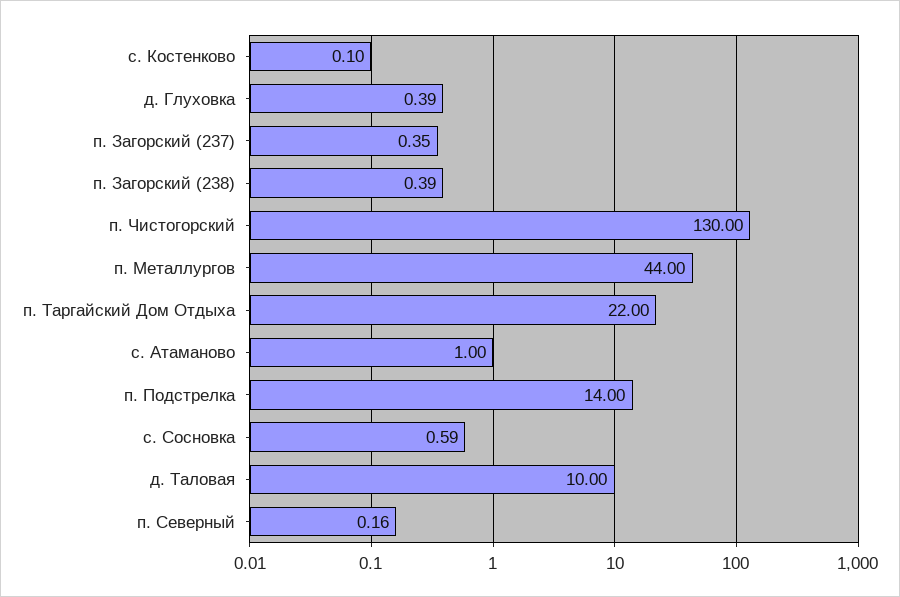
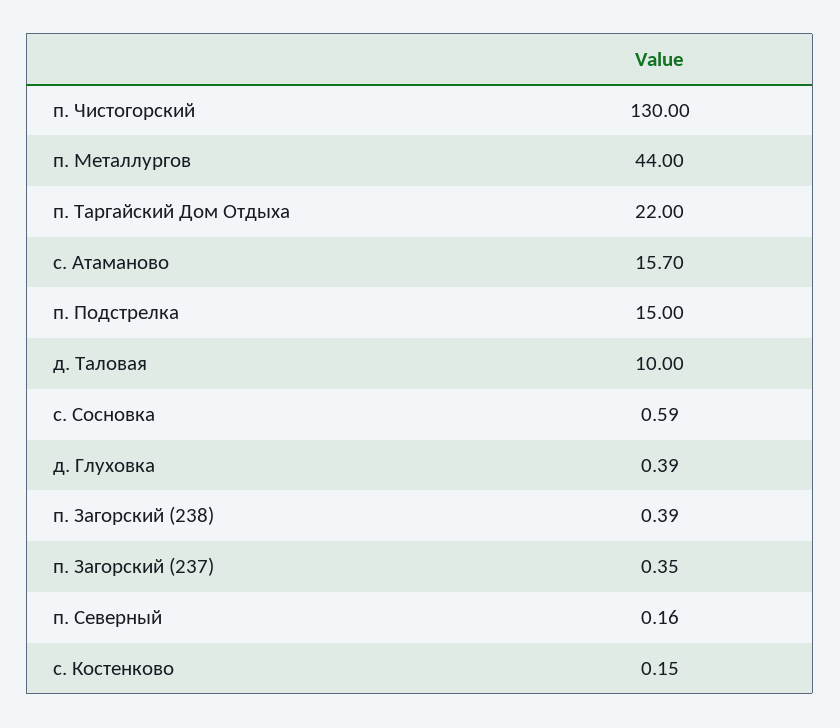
с. Костенково: 0.1 -> 0.15
с. Атаманово: 1 -> 15.7
п. Подстрелка: 14 -> 15

